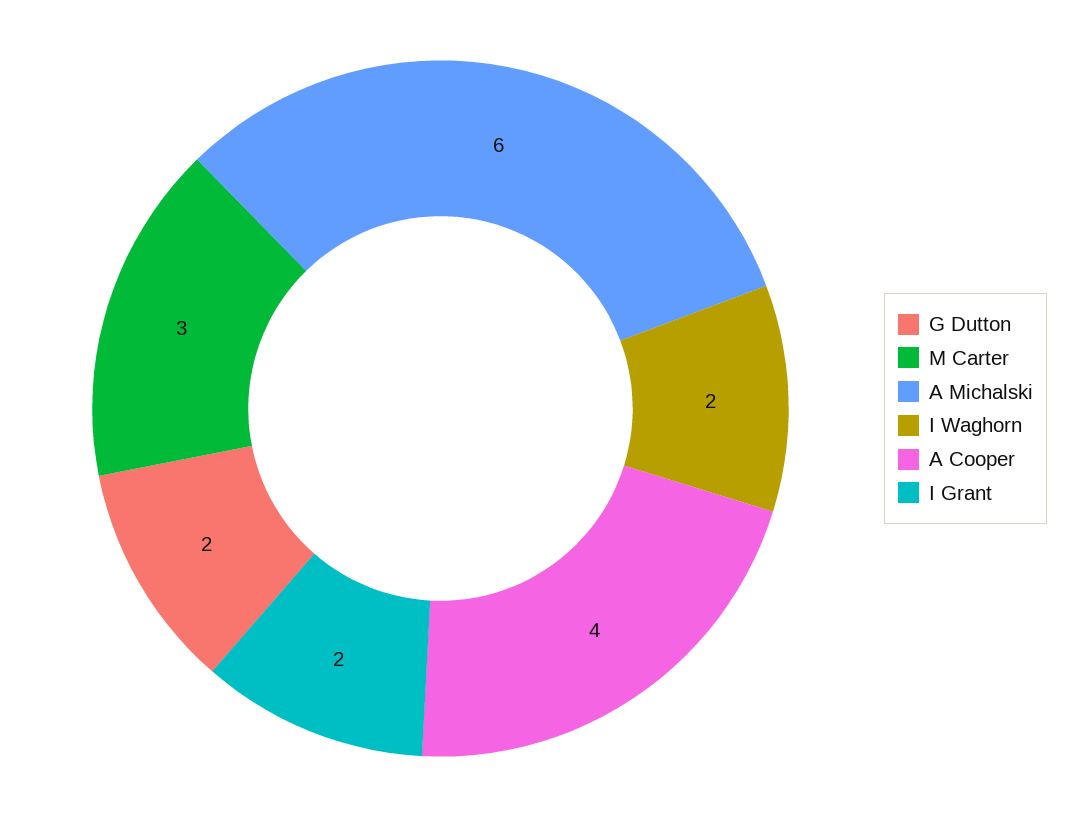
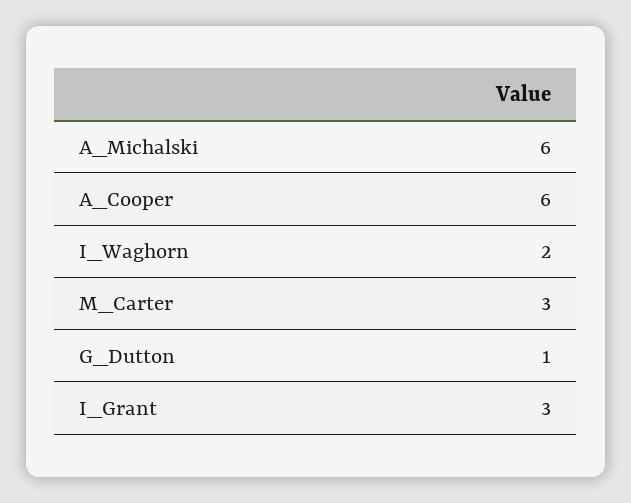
G Dutton: 2 -> 1
A Cooper: 4 -> 6
I Grant: 2 -> 3

